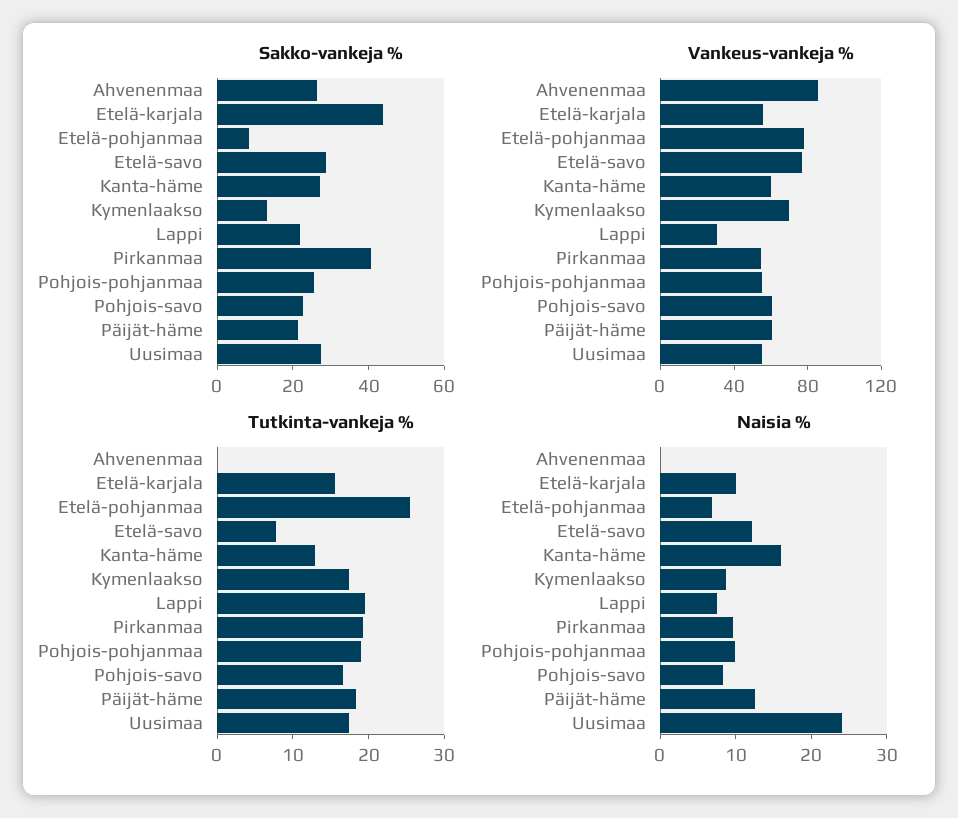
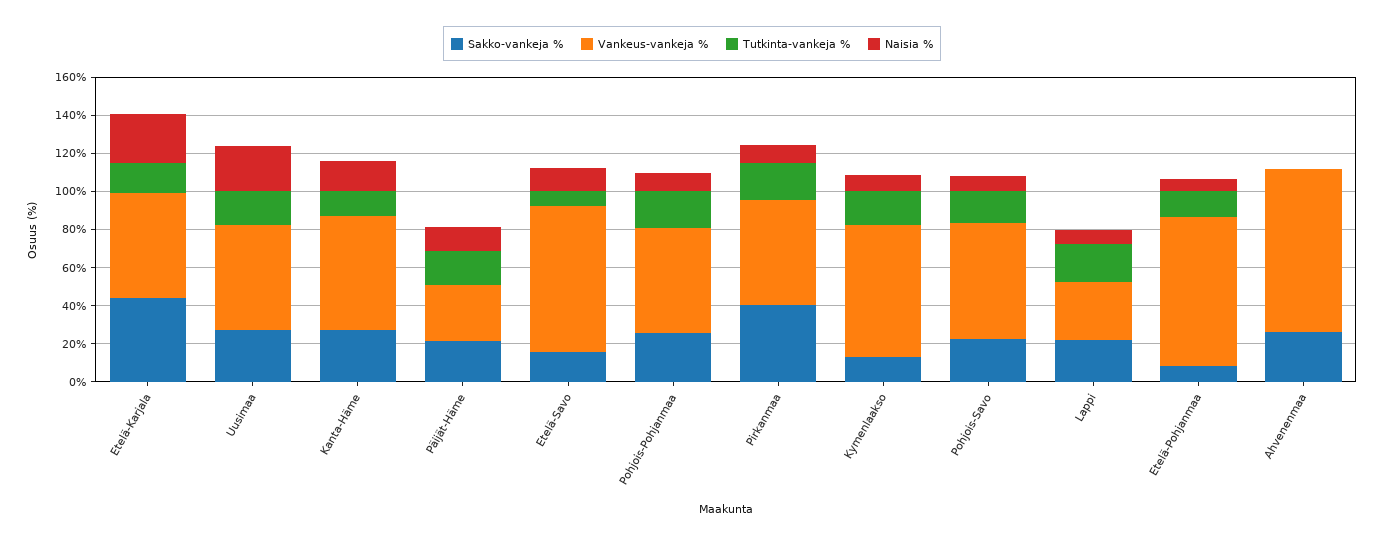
Sakko-vankeja %, Etelä-savo: 30 -> 15
Vankeus-vankeja %, Päijät-häme: 60 -> 30
Tutkinta-vankeja %, Etelä-pohjanmaa: 26 -> 15
Naisia %, Etelä-karjala: 10 -> 25

